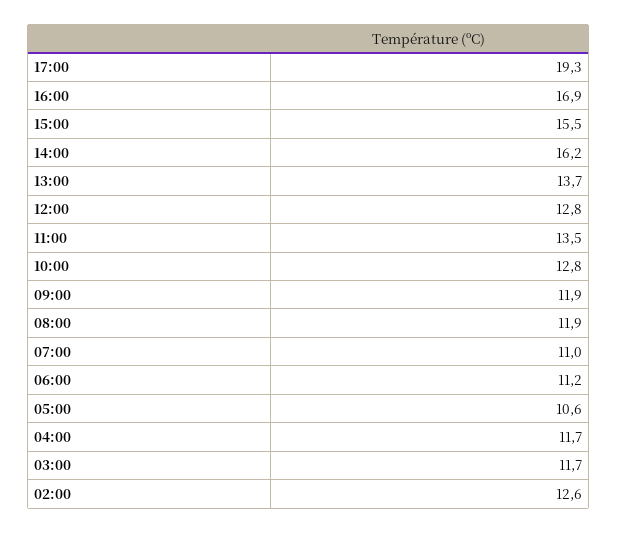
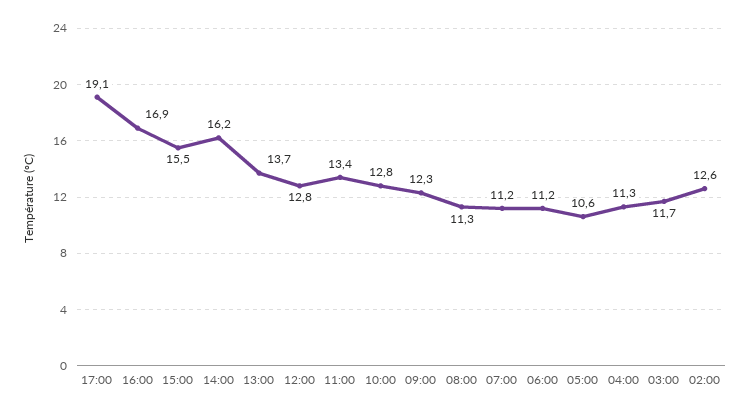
17:00: 19.3 -> 19.1
11:00: 13.5 -> 13.4
09:00: 11.9 -> 12.3
08:00: 11.9 -> 11.3
07:00: 11 -> 11.2
04:00: 11.7 -> 11.3

